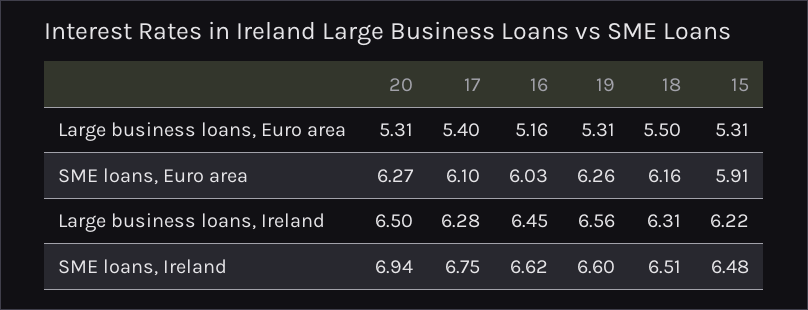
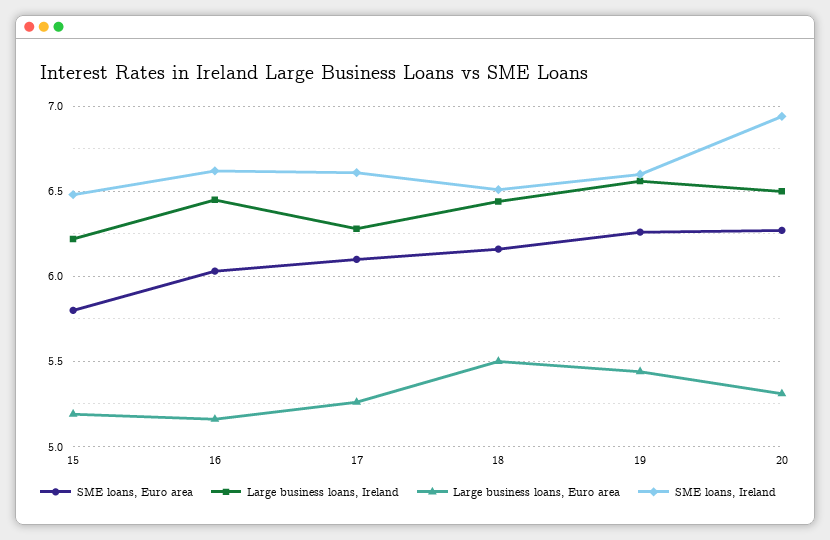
Large business loans, Euro area, 17: 5.4 -> 5.25
Large business loans, Euro area, 19: 5.31 -> 5.45
Large business loans, Euro area, 15: 5.31 -> 5.2
SME loans, Euro area, 15: 5.91 -> 5.8
Large business loans, Ireland, 18: 6.31 -> 6.45
SME loans, Ireland, 17: 6.75 -> 6.6

